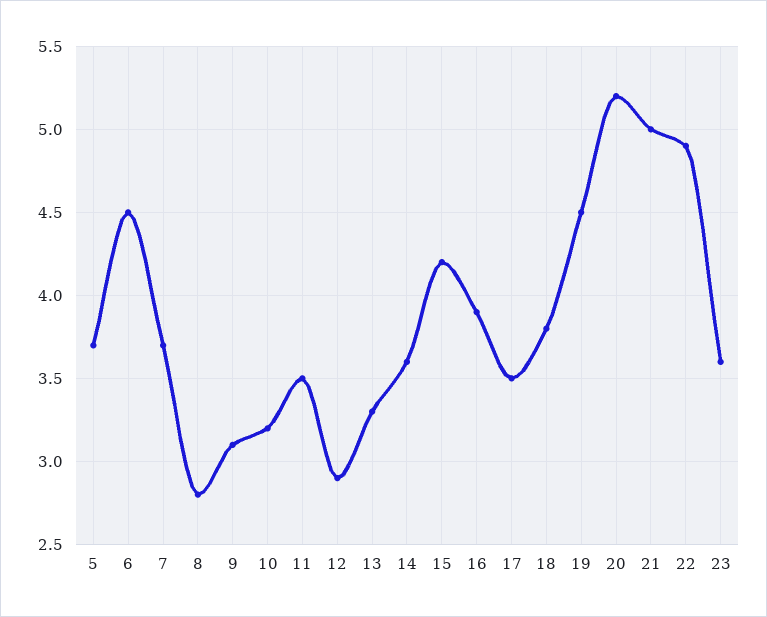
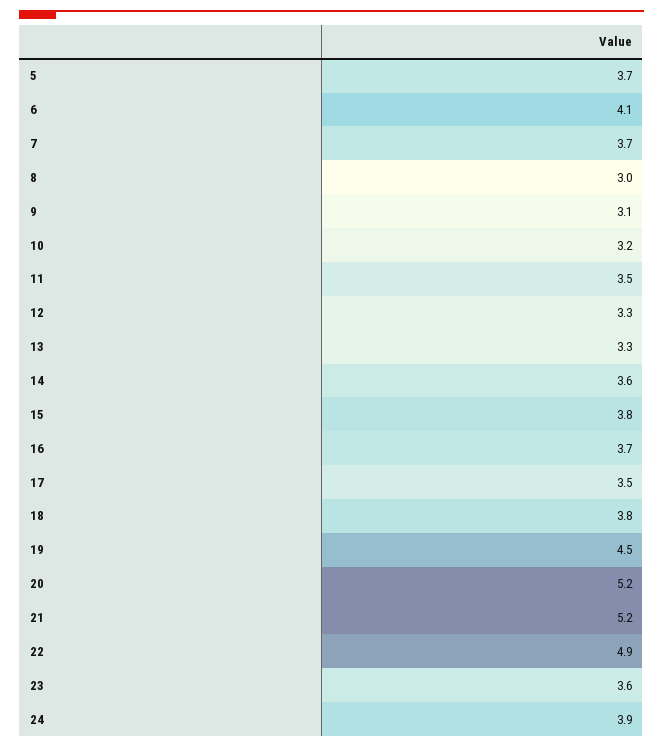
6: 4.5 -> 4.1
8: 2.8 -> 3
12: 2.9 -> 3.3
15: 4.2 -> 3.8
16: 3.9 -> 3.7
21: 5 -> 5.2
24: none -> 3.9

